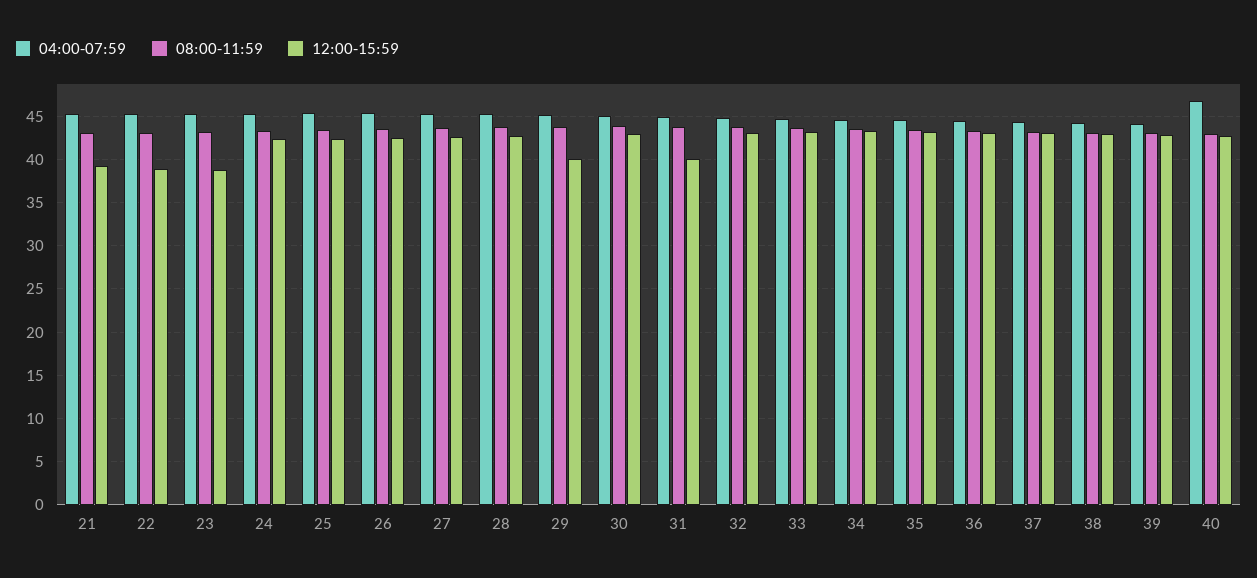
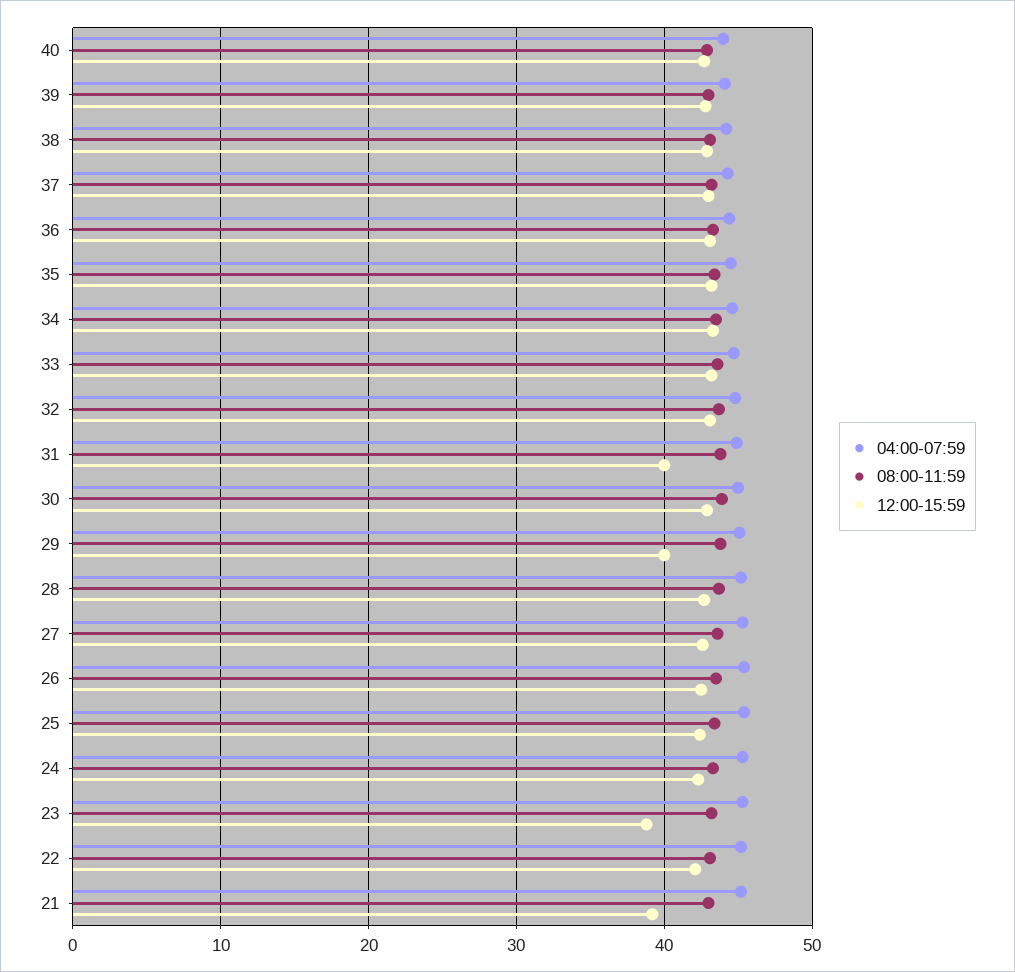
12:00-15:59, 22: 39 -> 42
04:00-07:59, 40: 47 -> 44

